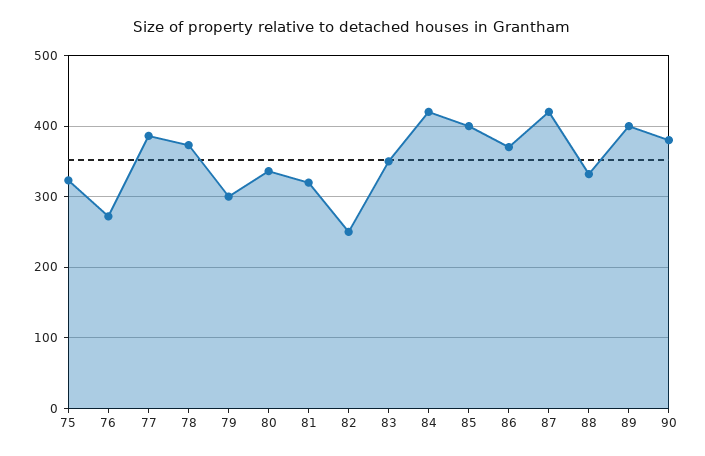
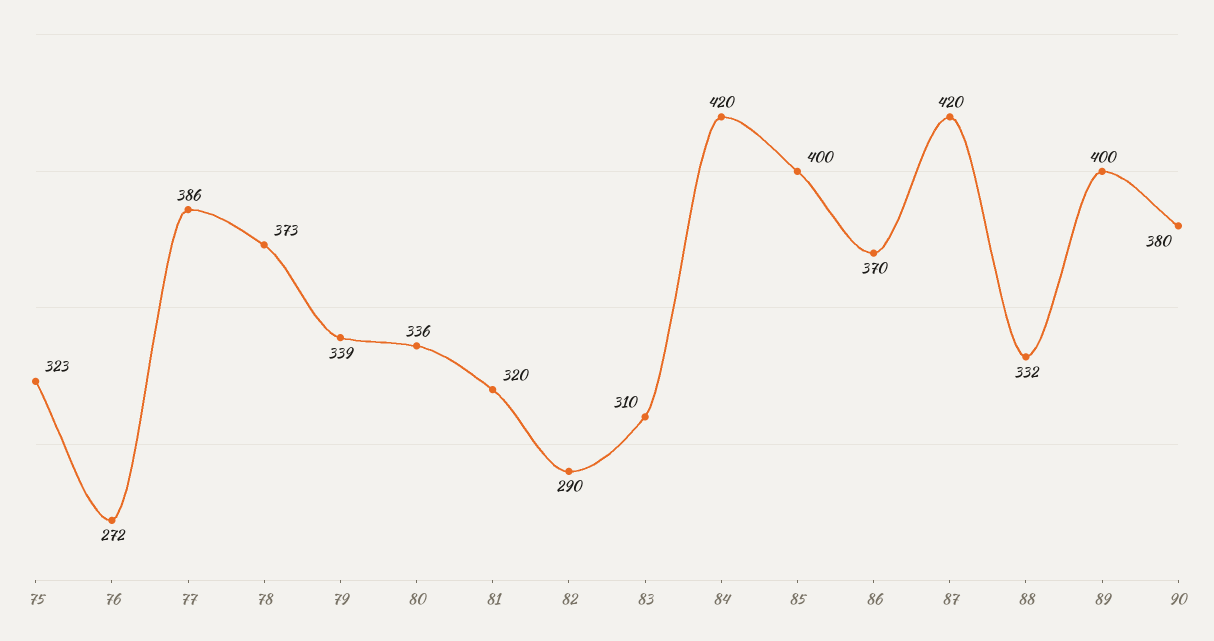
79: 300 -> 339
82: 250 -> 290
83: 350 -> 310

